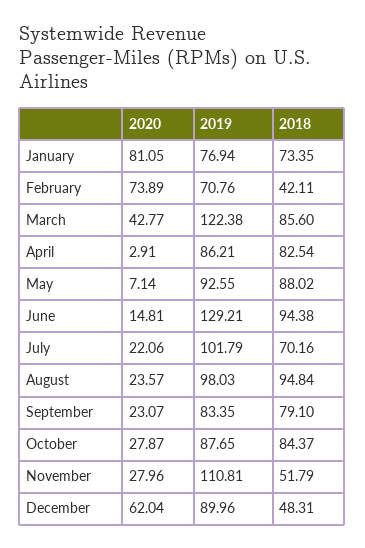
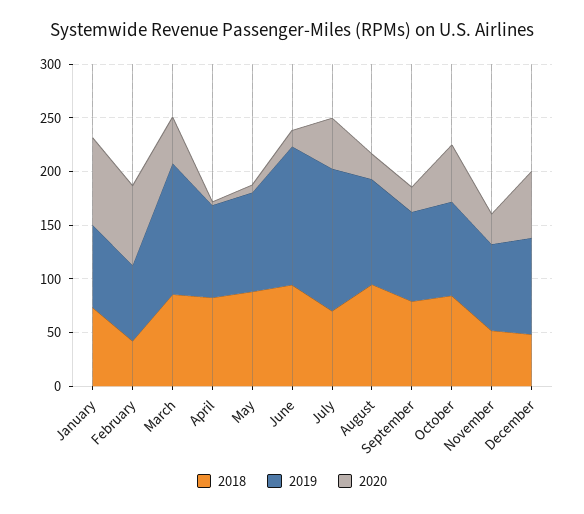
2020, July: 22.06 -> 50
2019, July: 101.79 -> 130
2020, October: 27.87 -> 50
2019, November: 110.81 -> 80

